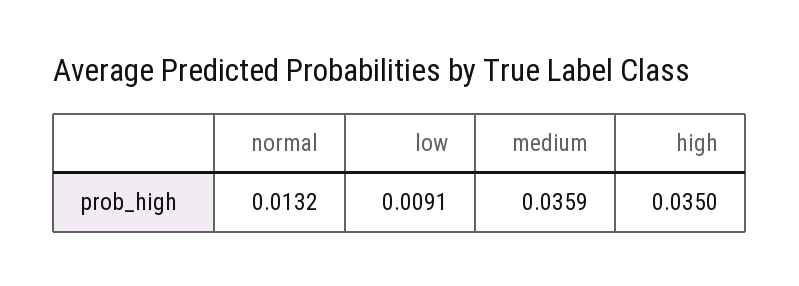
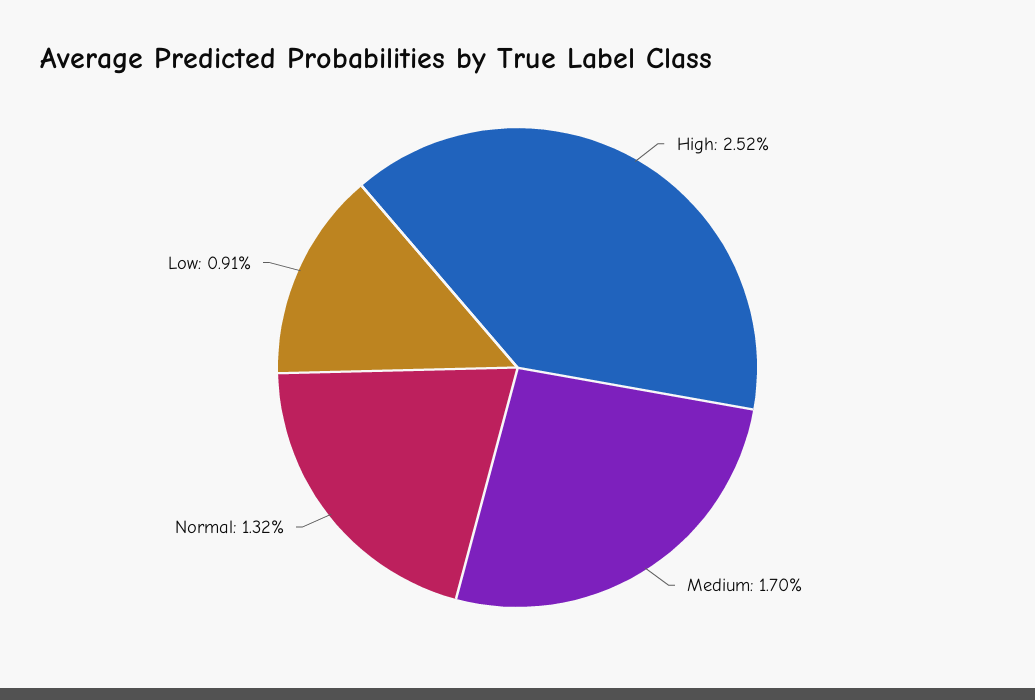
medium: 0.0359 -> 0.017
high: 0.035 -> 0.0252

